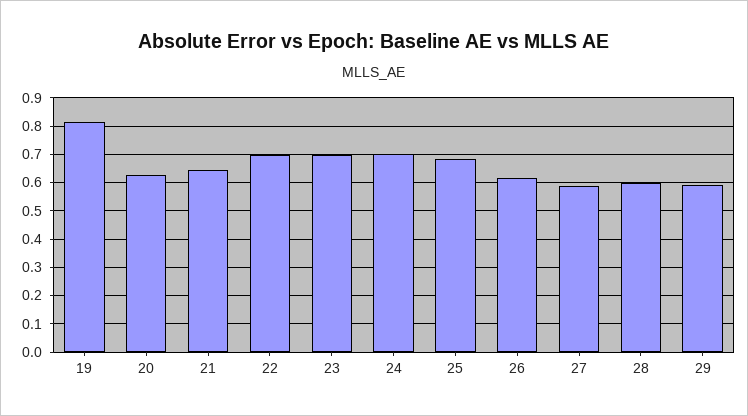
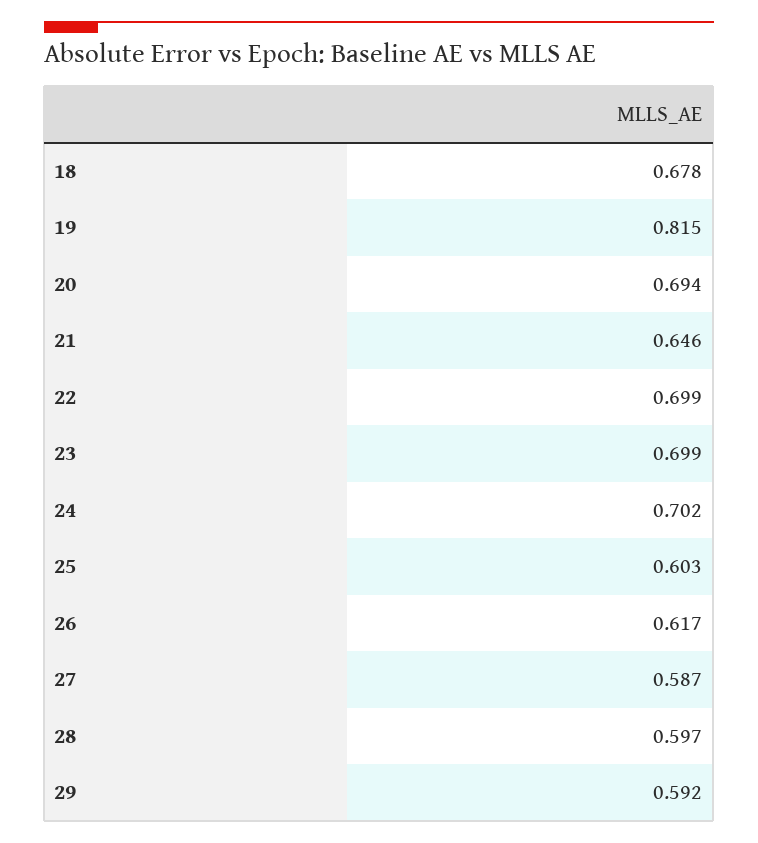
20: 0.625 -> 0.694
25: 0.675 -> 0.603
18: none -> 0.678

